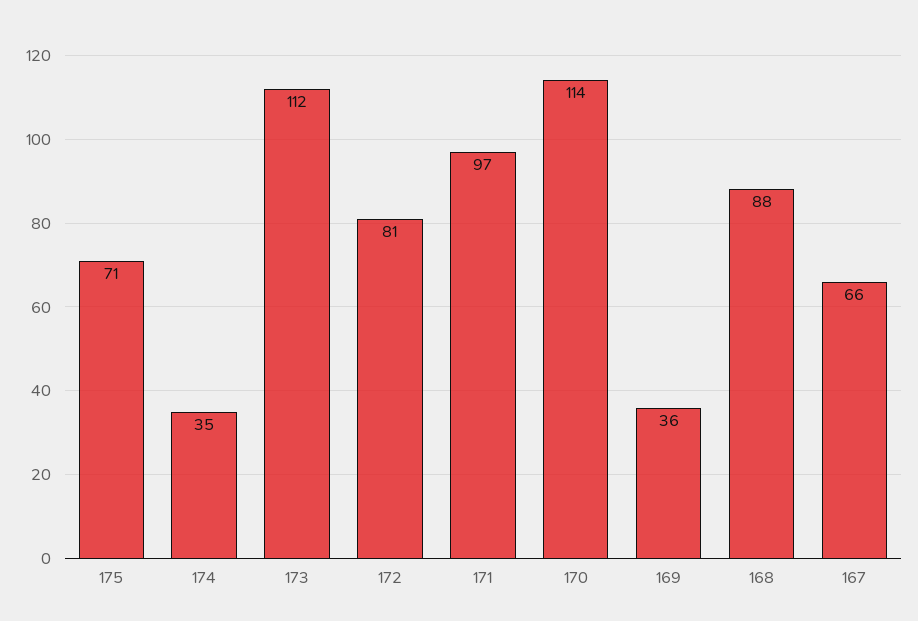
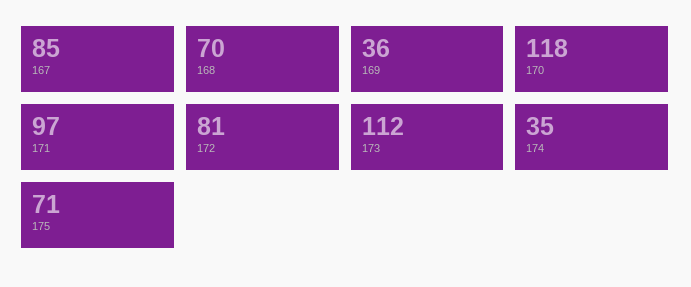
170: 114 -> 118
168: 88 -> 70
167: 66 -> 85

